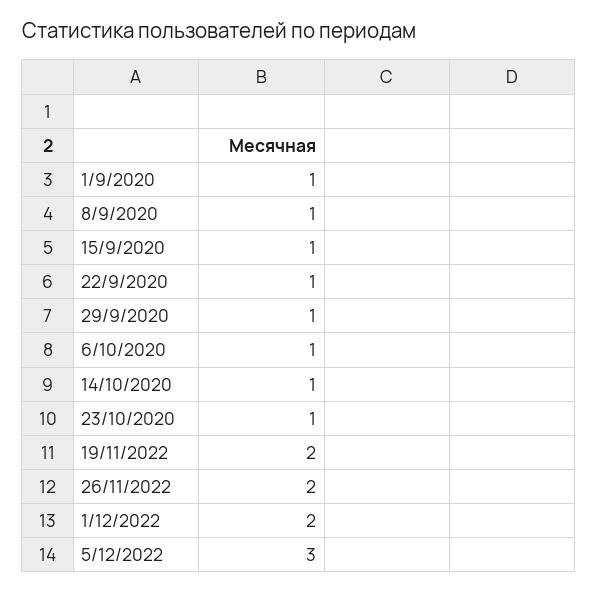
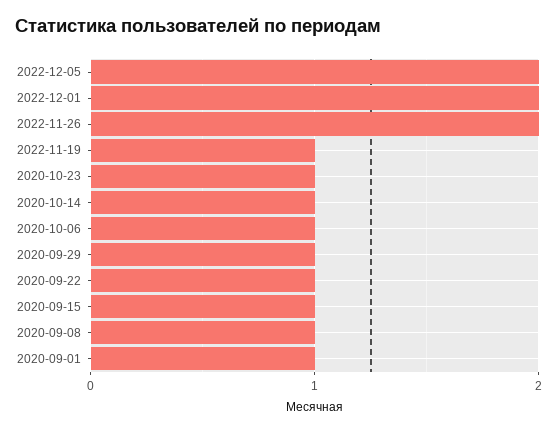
19/11/2022: 2 -> 1
5/12/2022: 3 -> 2

